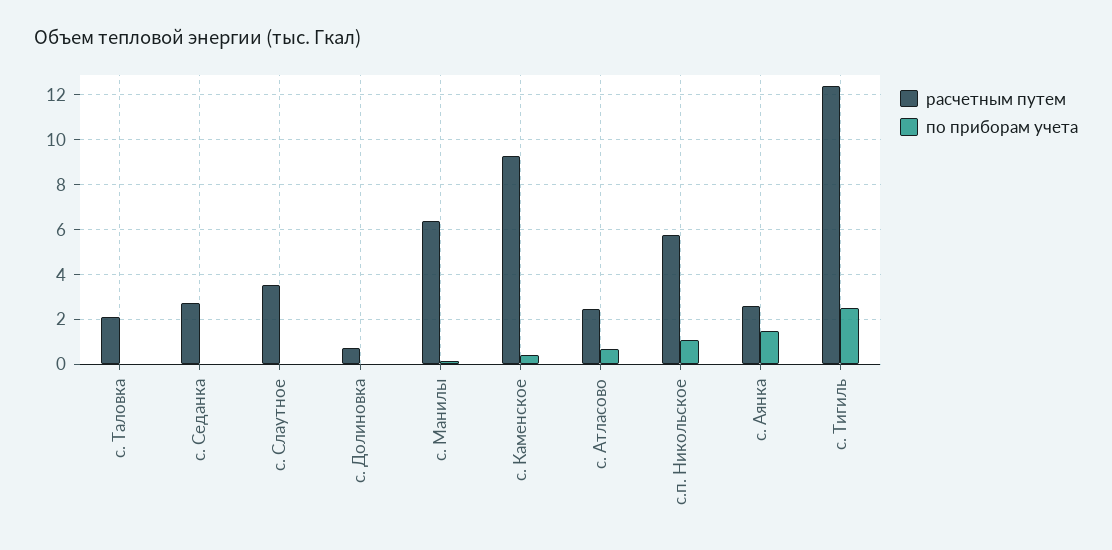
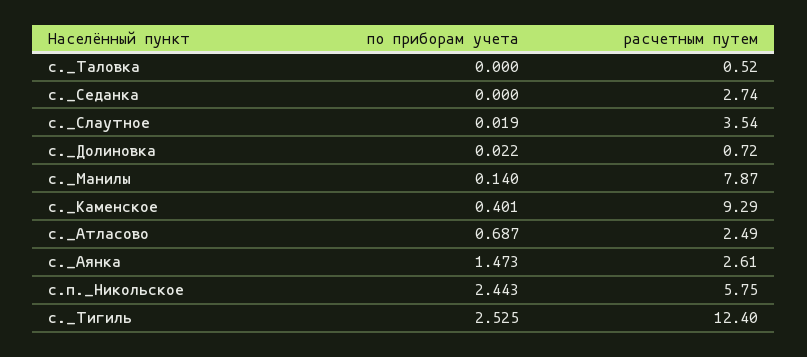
расчетным путем, с. Таловка: 2 -> 0.52
расчетным путем, с. Манилы: 6.5 -> 7.87
по приборам учета, с.п. Никольское: 1 -> 2.443

